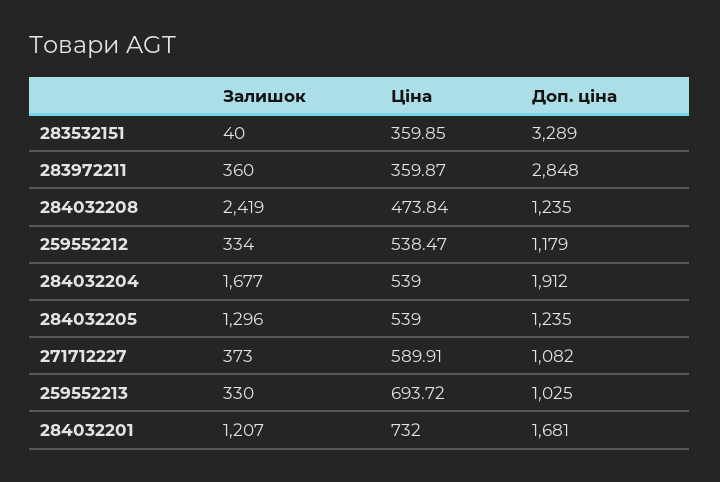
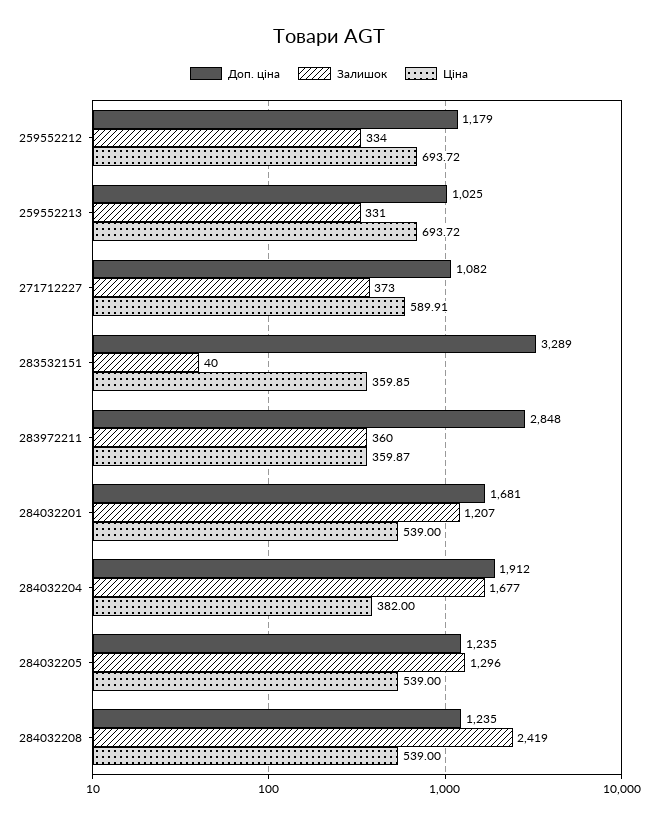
Ціна, 284032208: 473.84 -> 539
Ціна, 259552212: 538.47 -> 693.72
Ціна, 284032204: 539 -> 382
Залишок, 259552213: 330 -> 331
Ціна, 284032201: 732 -> 539

